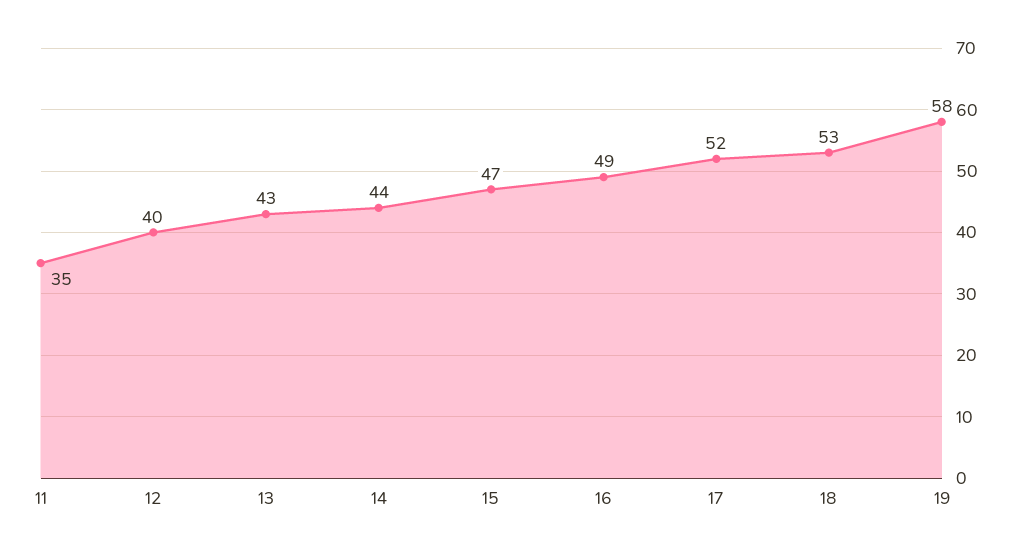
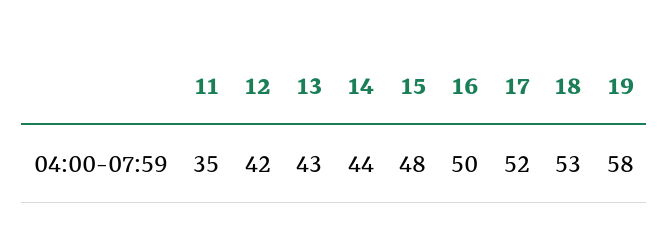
12: 40 -> 42
15: 47 -> 48
16: 49 -> 50

